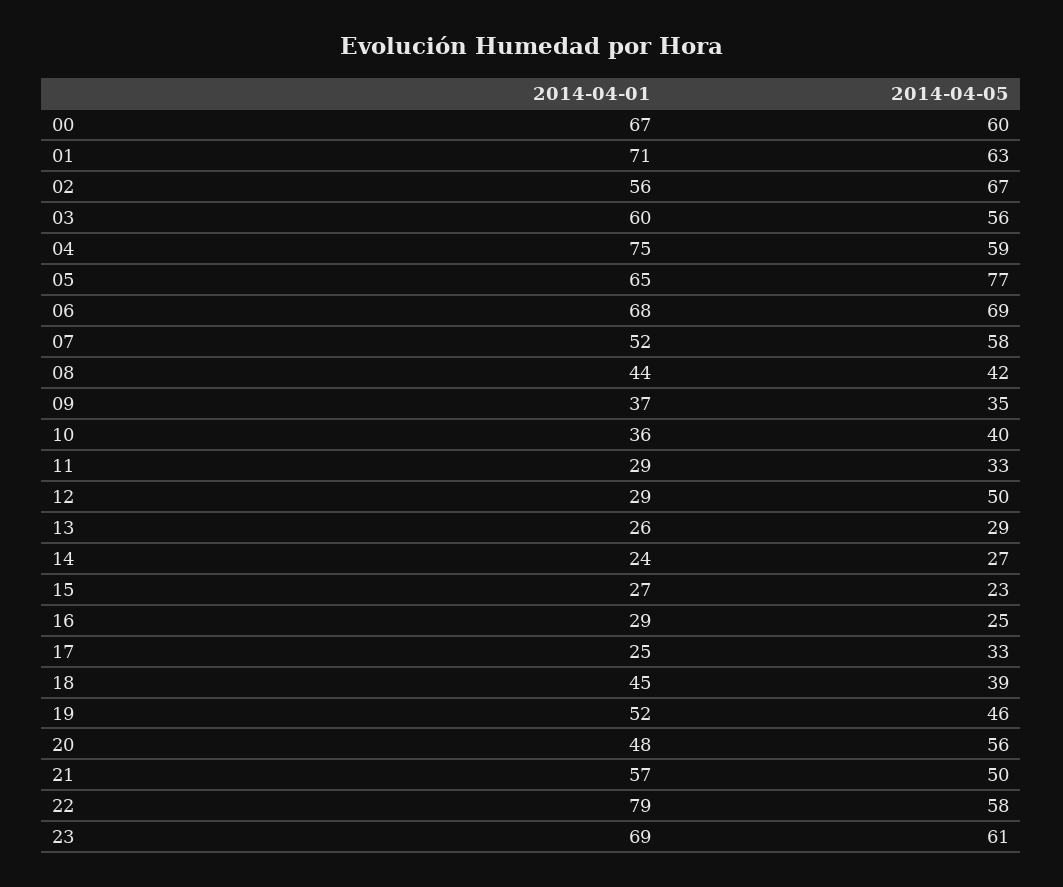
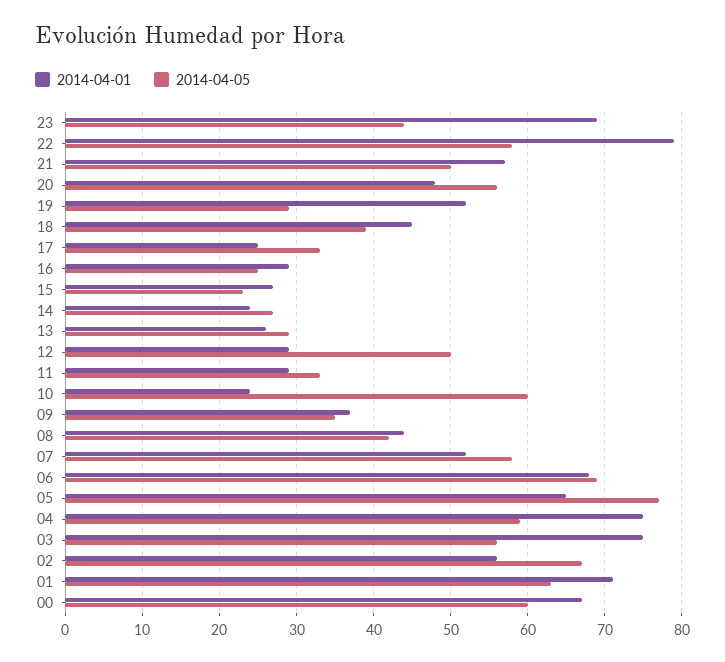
2014-04-01, 03: 60 -> 75
2014-04-01, 10: 36 -> 24
2014-04-05, 10: 40 -> 60
2014-04-05, 19: 46 -> 29
2014-04-05, 23: 61 -> 44

